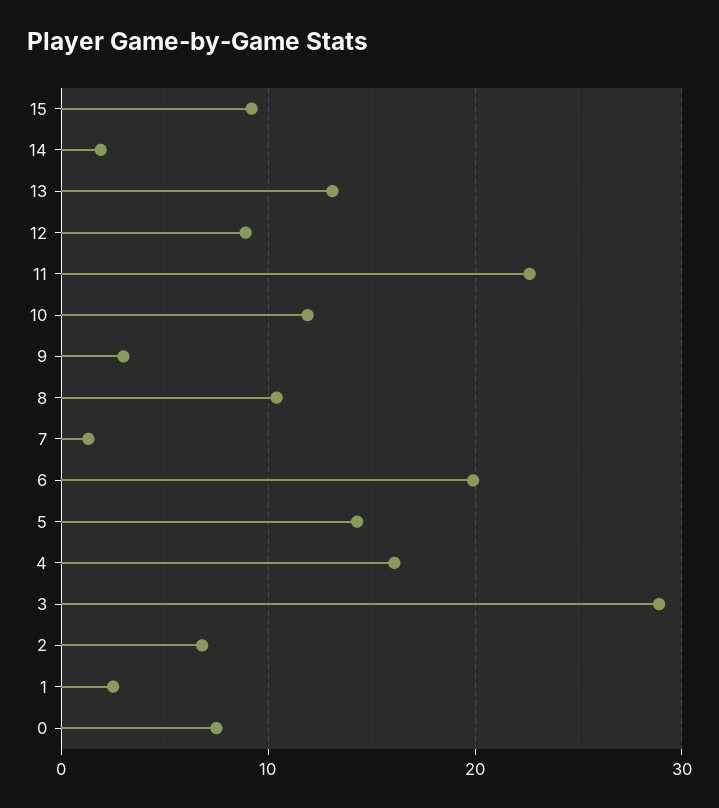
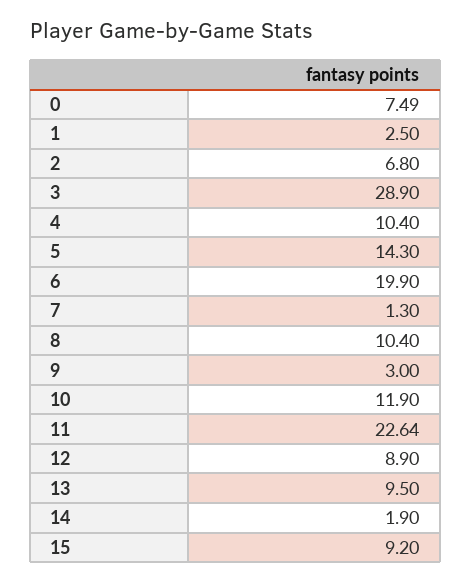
13: 13 -> 9.5
4: 16 -> 10.4

